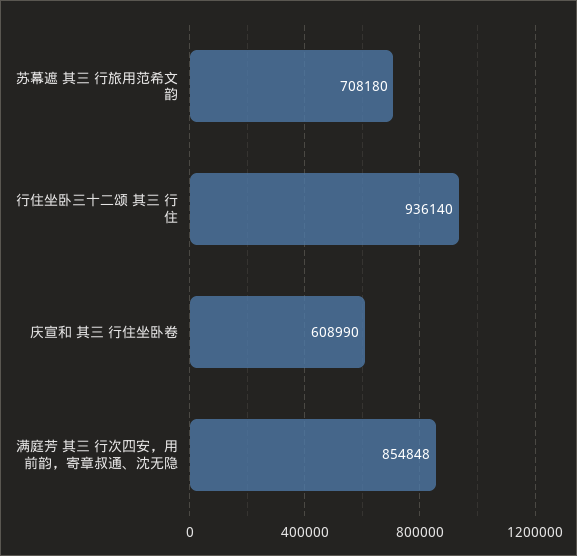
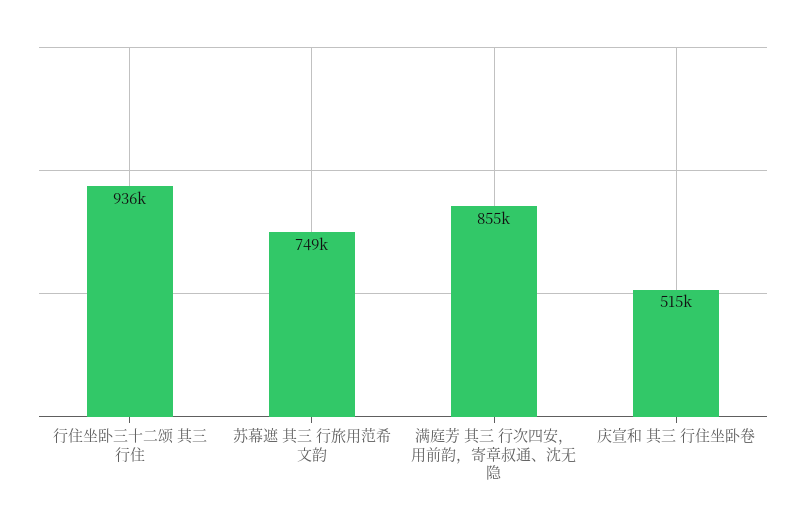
苏幕遮 其三 行旅用范希文韵: 708180 -> 749000
庆宣和 其三 行住坐卧卷: 608990 -> 515000

